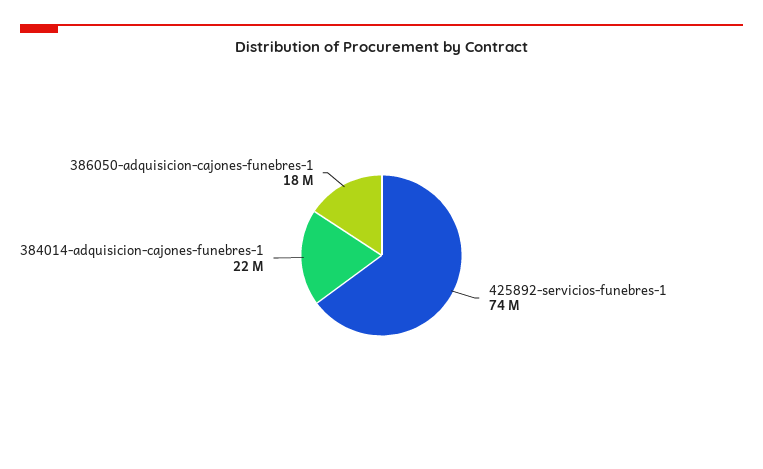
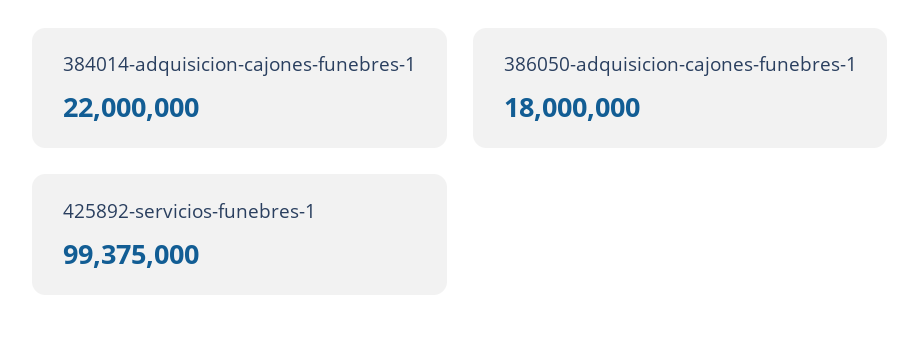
425892-servicios-funebres-1: 74000000 -> 99375000

